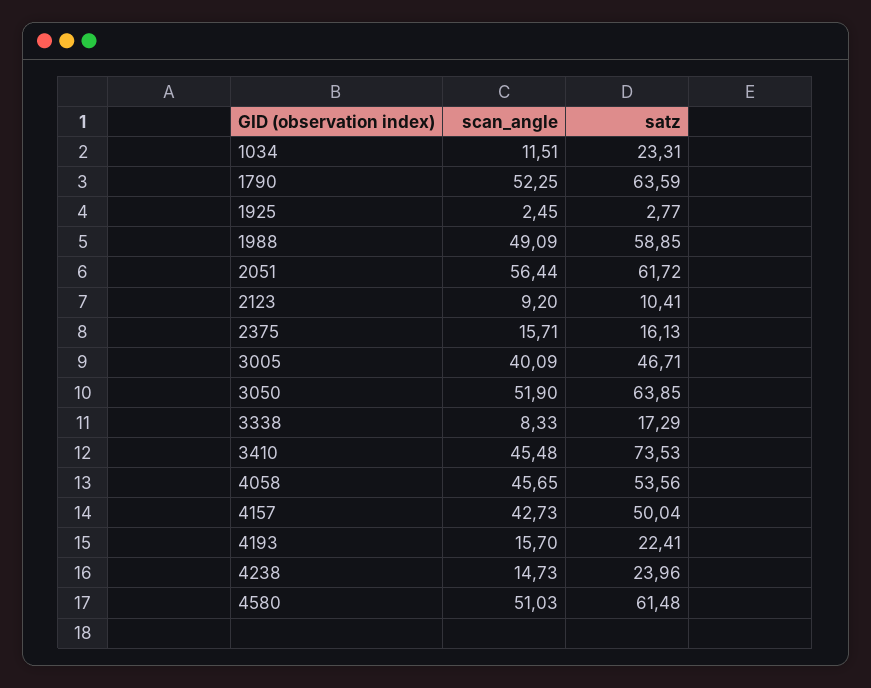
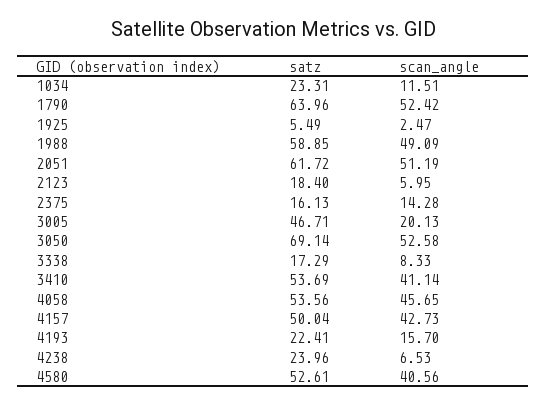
scan_angle, 1790: 52.25 -> 52.42
satz, 1790: 63.59 -> 63.96
scan_angle, 1925: 2.45 -> 2.47
satz, 1925: 2.77 -> 5.49
scan_angle, 2051: 56.44 -> 51.19
scan_angle, 2123: 9.2 -> 5.95
satz, 2123: 10.41 -> 18.4
scan_angle, 2375: 15.71 -> 14.28
scan_angle, 3005: 40.09 -> 20.13
scan_angle, 3050: 51.9 -> 52.58
satz, 3050: 63.85 -> 69.14
scan_angle, 3410: 45.48 -> 41.14
satz, 3410: 73.53 -> 53.69
scan_angle, 4238: 14.73 -> 6.53
scan_angle, 4580: 51.03 -> 40.56
satz, 4580: 61.48 -> 52.61

